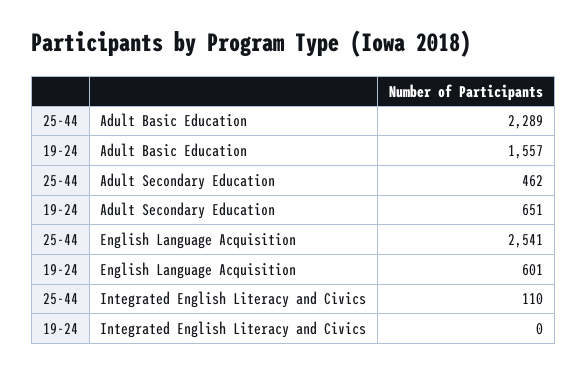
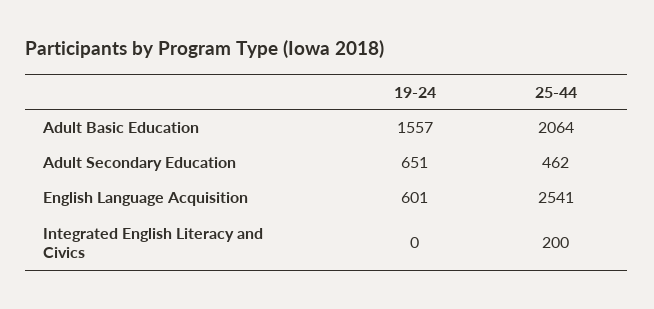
25-44, Adult Basic Education: 2289 -> 2064
25-44, Integrated English Literacy and Civics: 110 -> 200

